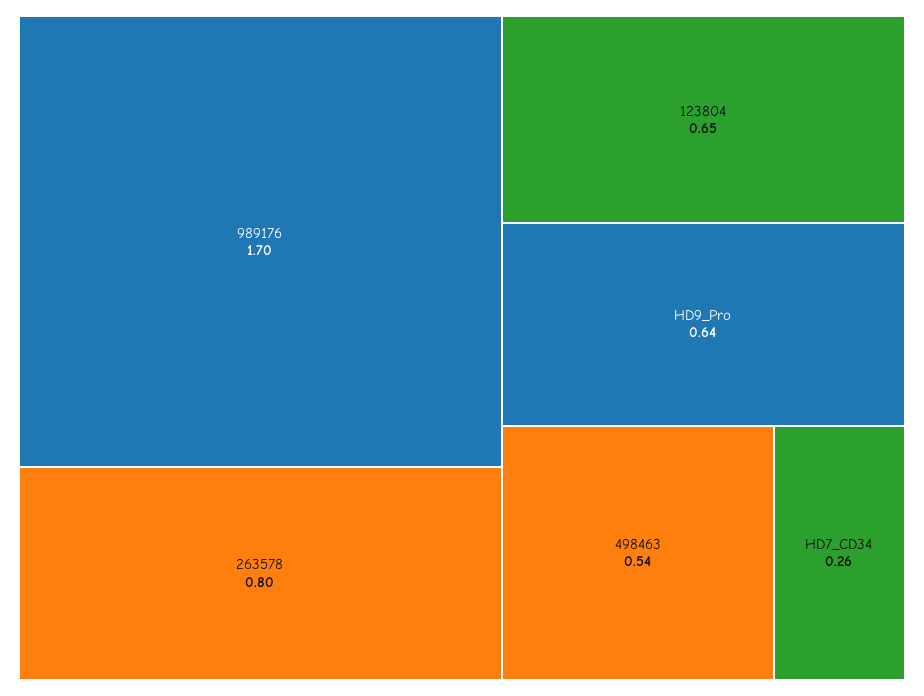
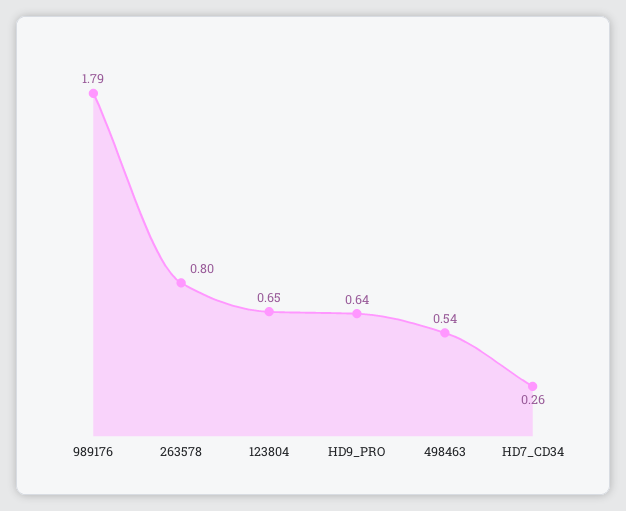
989176: 1.7 -> 1.79

